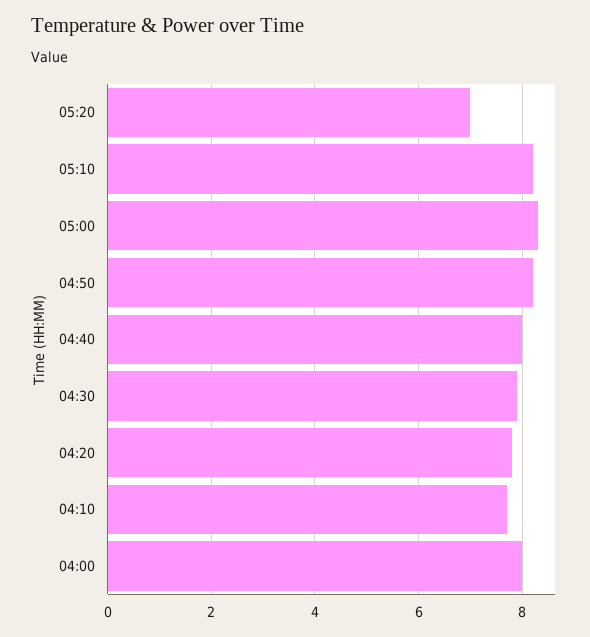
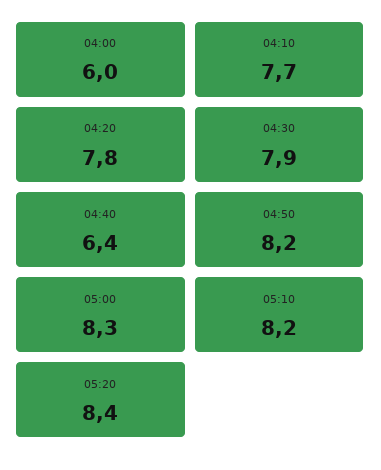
05:20: 7 -> 8.4
04:40: 8 -> 6.4
04:00: 8 -> 6

